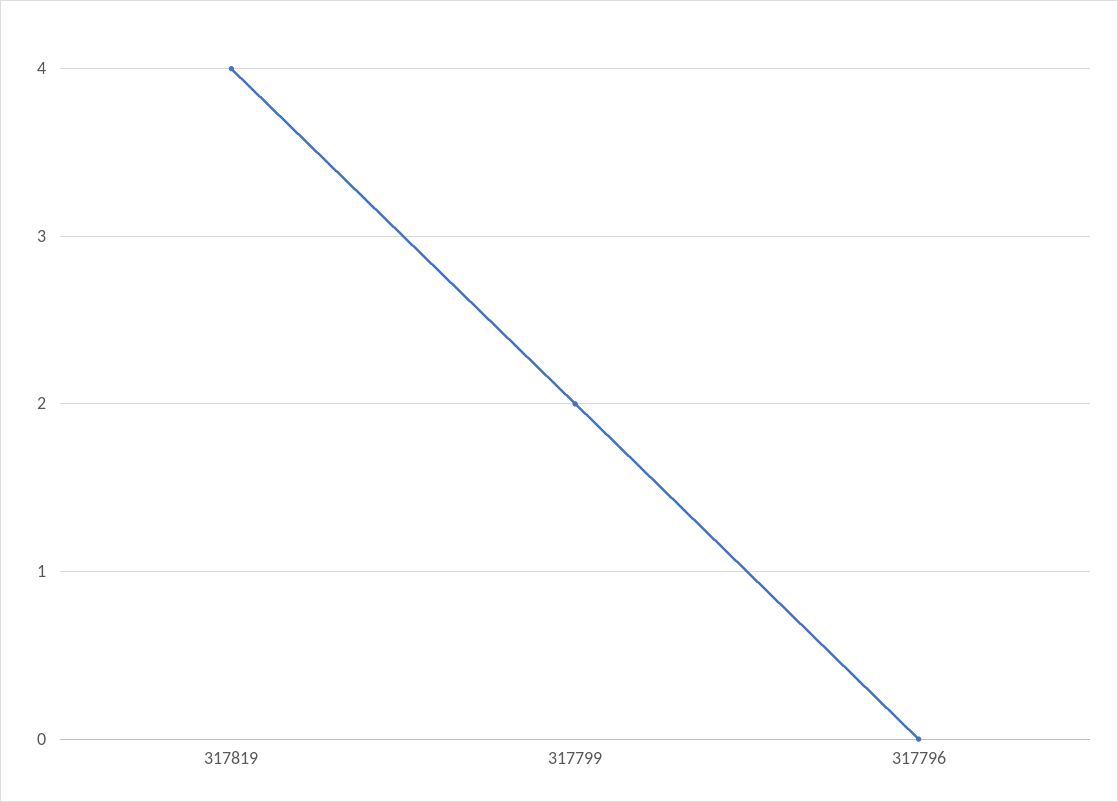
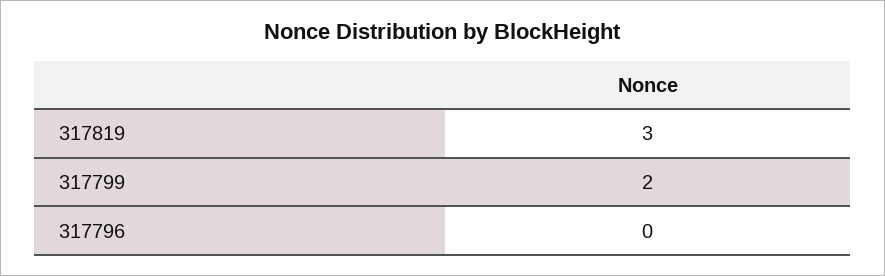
317819: 4 -> 3

